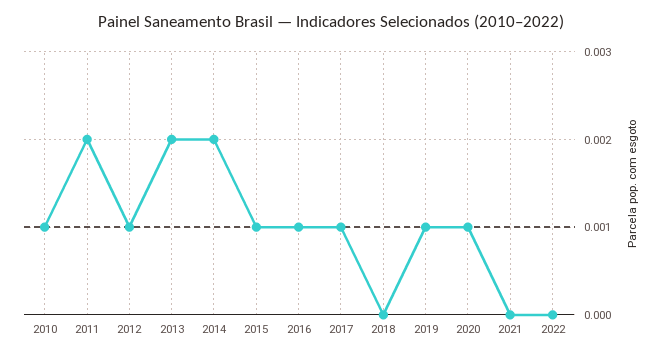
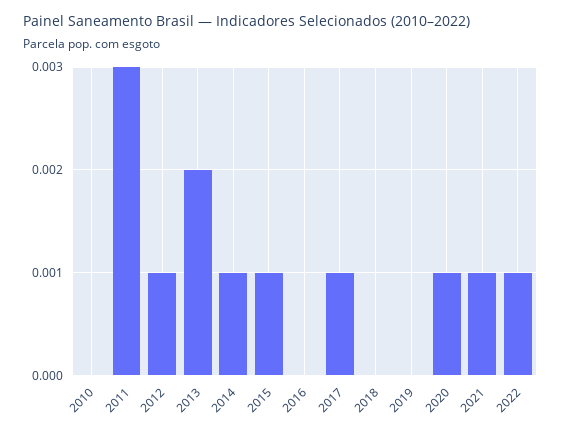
2010: 0.001 -> 0
2011: 0.002 -> 0.003
2014: 0.002 -> 0.001
2016: 0.001 -> 0
2019: 0.001 -> 0
2021: 0 -> 0.001
2022: 0 -> 0.001

